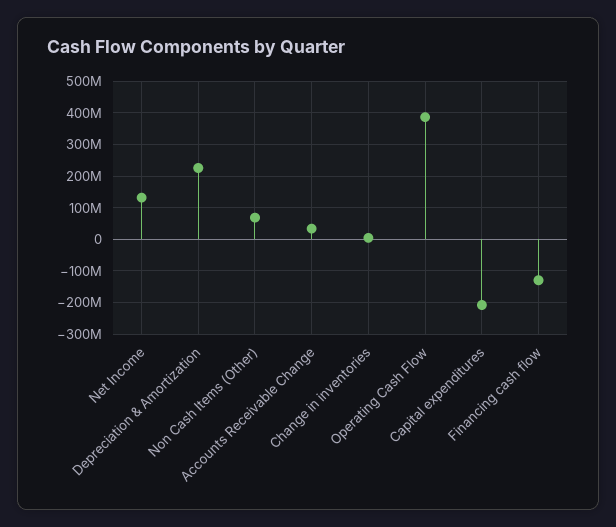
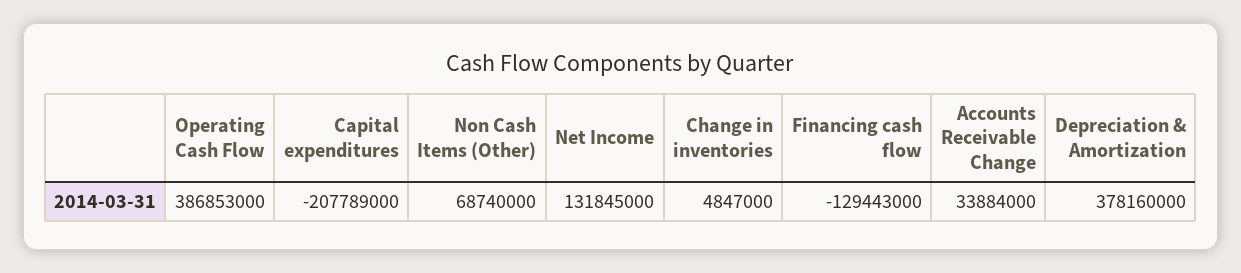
Depreciation & Amortization: 220000000 -> 378160000

